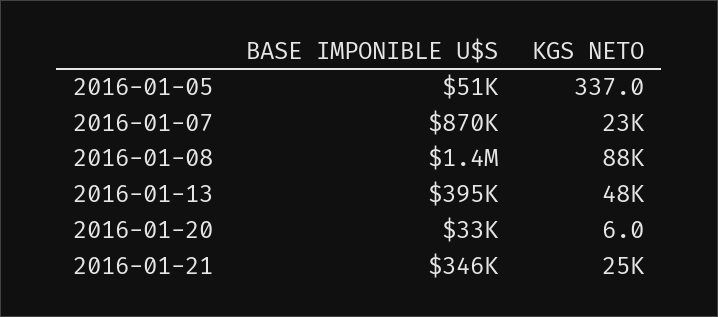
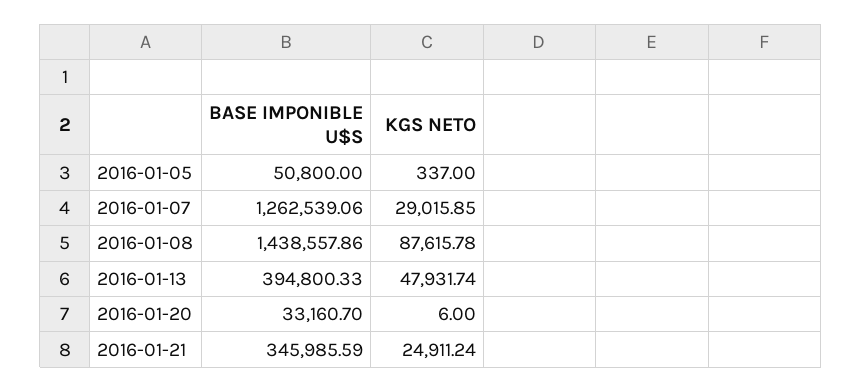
BASE IMPONIBLE U$S, 2016-01-07: 870000 -> 1262539.06
KGS NETO, 2016-01-07: 23000 -> 29015.85

